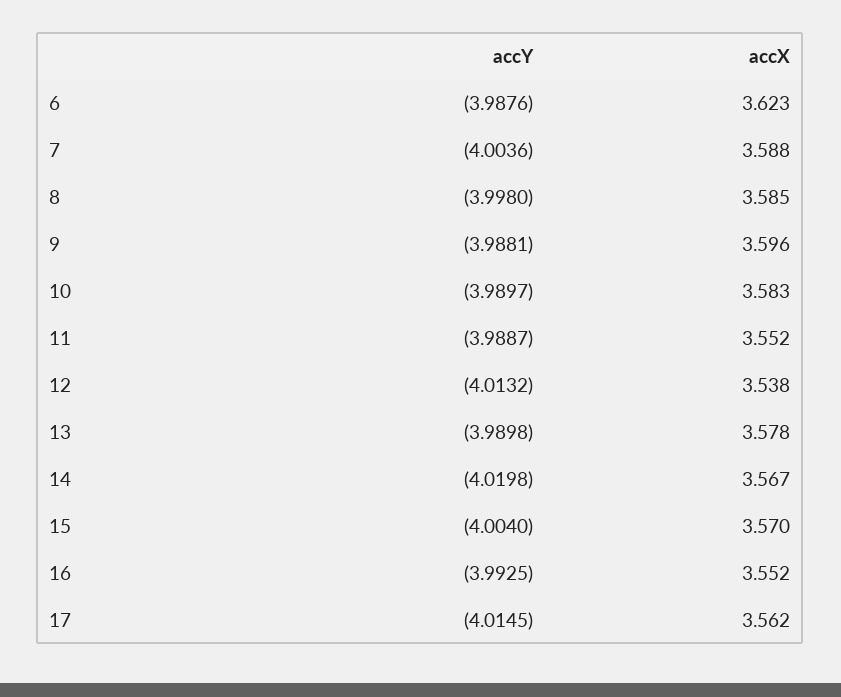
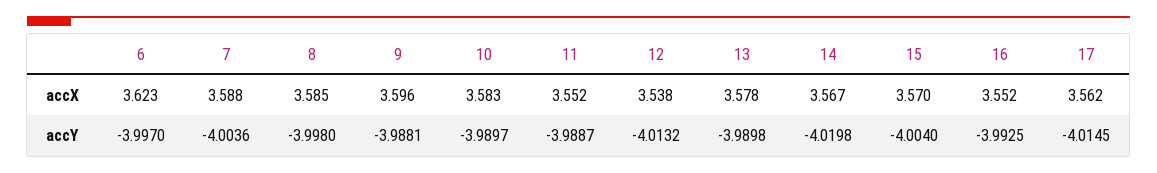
accY, 6: -3.9876 -> -3.997

